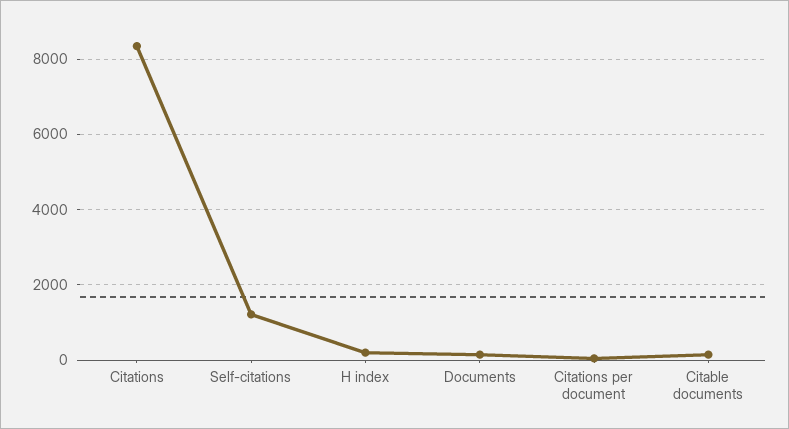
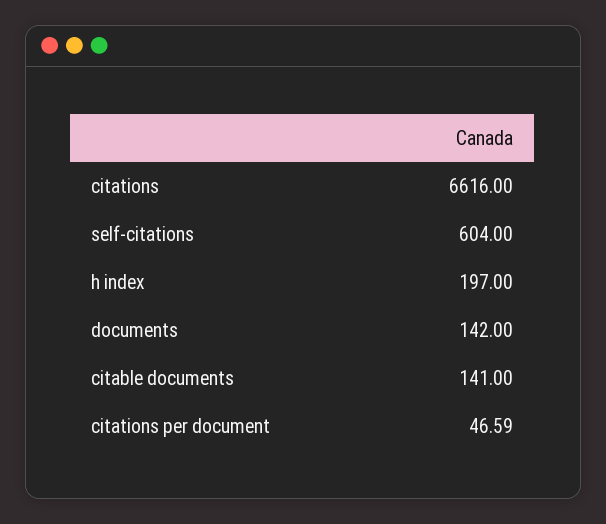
Citations: 8400 -> 6616
Self-citations: 1200 -> 604

